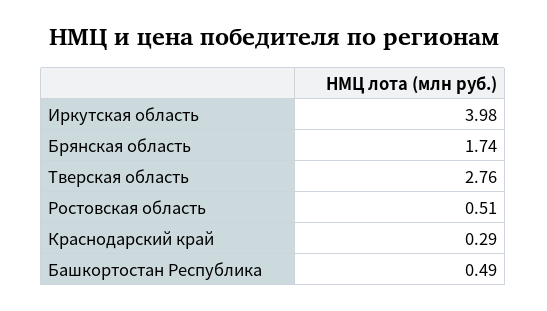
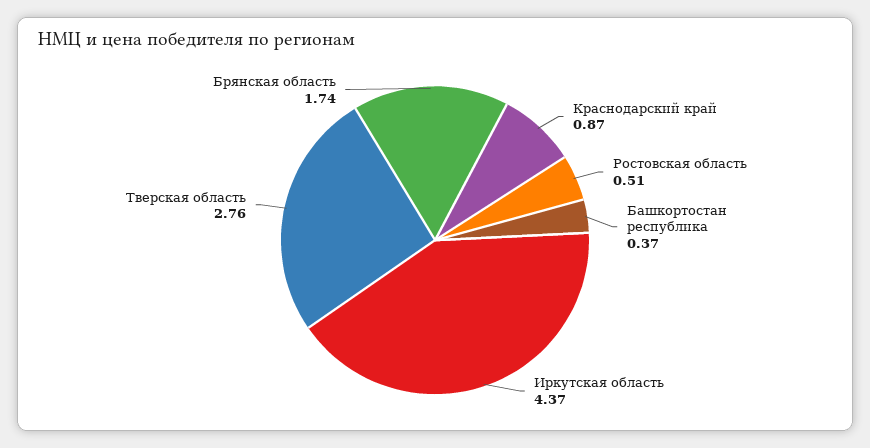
Иркутская область: 3.98 -> 4.37
Краснодарский край: 0.29 -> 0.87
Башкортостан Республика: 0.49 -> 0.37

